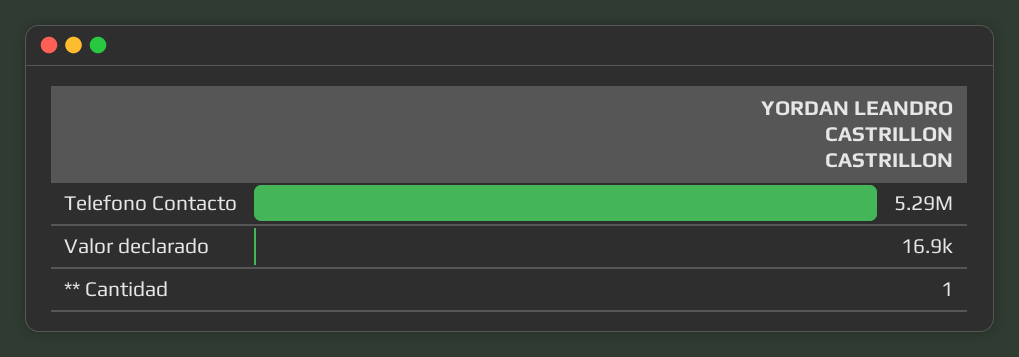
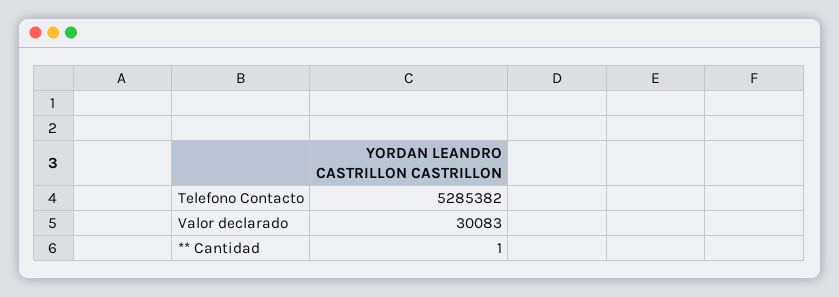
Valor declarado: 16900 -> 30083

